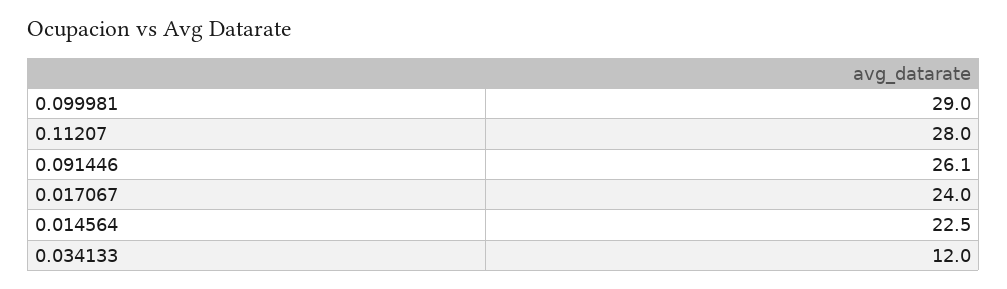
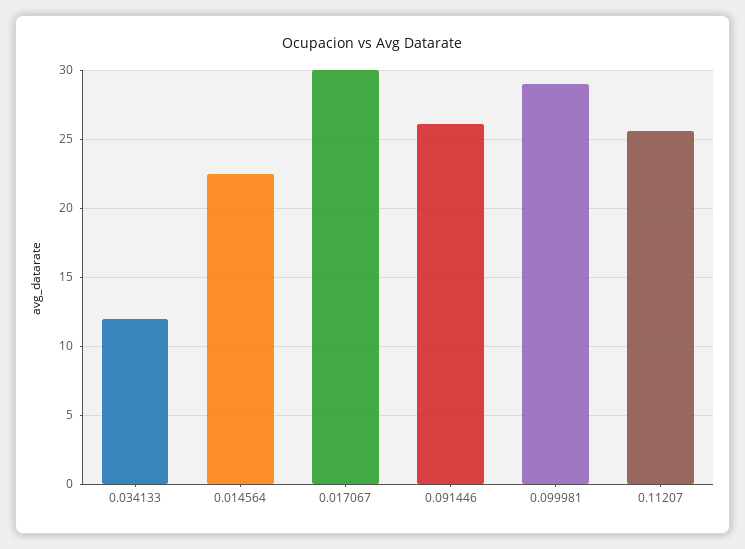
0.11207: 28 -> 25.5
0.017067: 24 -> 30

